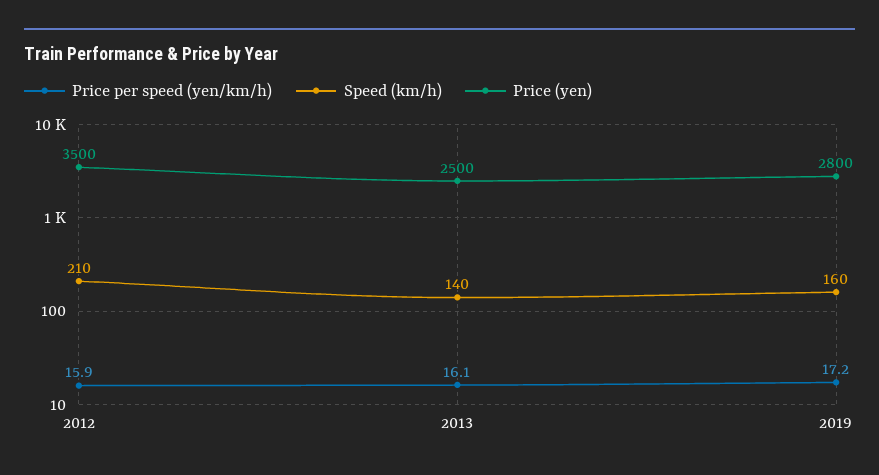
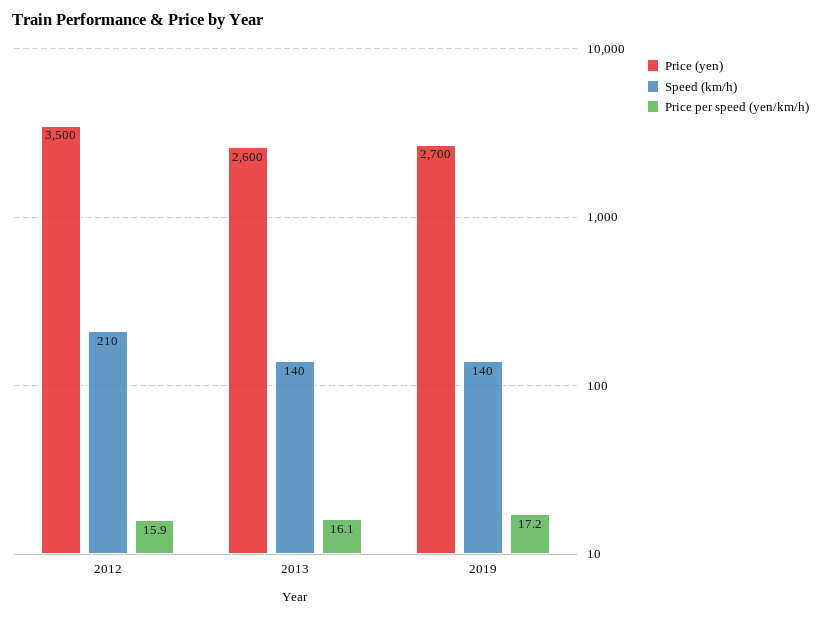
Price (yen), 2013: 2500 -> 2600
Speed (km/h), 2019: 160 -> 140
Price (yen), 2019: 2800 -> 2700

